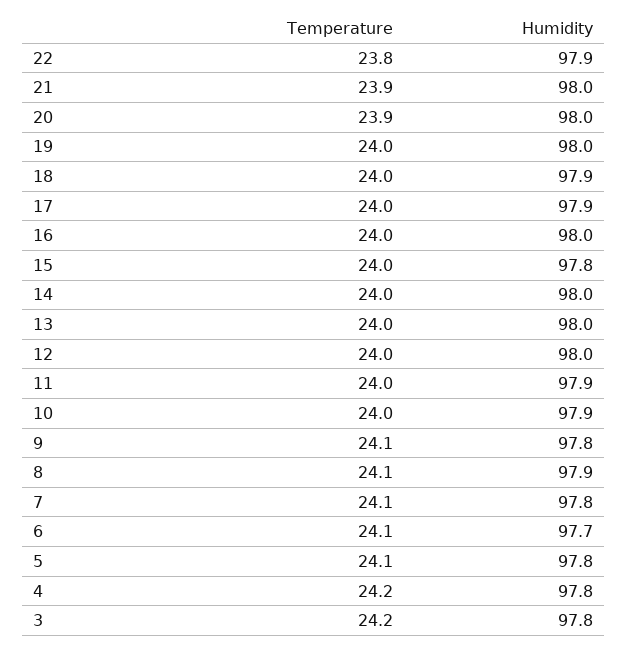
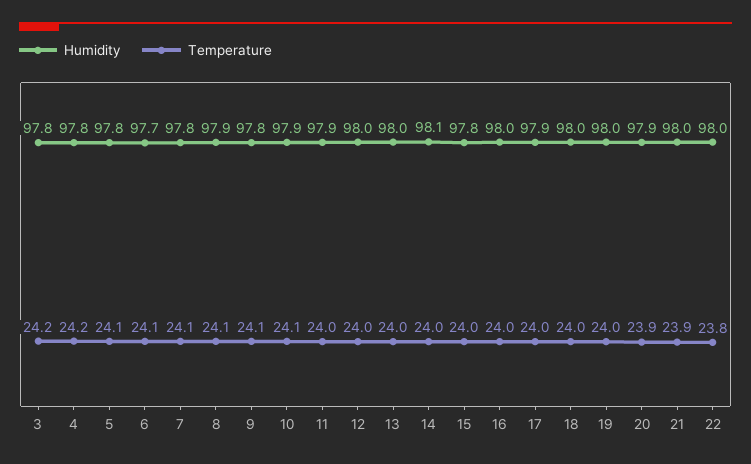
Humidity, 22: 97.9 -> 98
Humidity, 20: 98 -> 97.9
Humidity, 18: 97.9 -> 98
Humidity, 14: 98 -> 98.1
Temperature, 10: 24 -> 24.1

